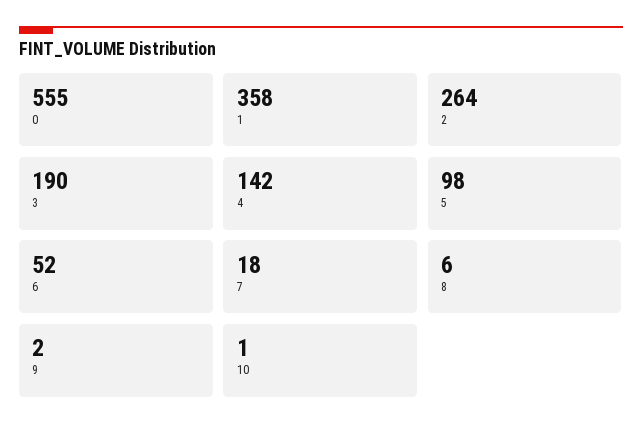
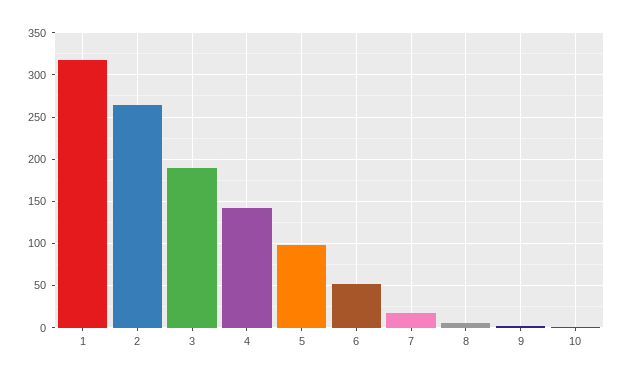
0: 555 -> none
1: 358 -> 320

